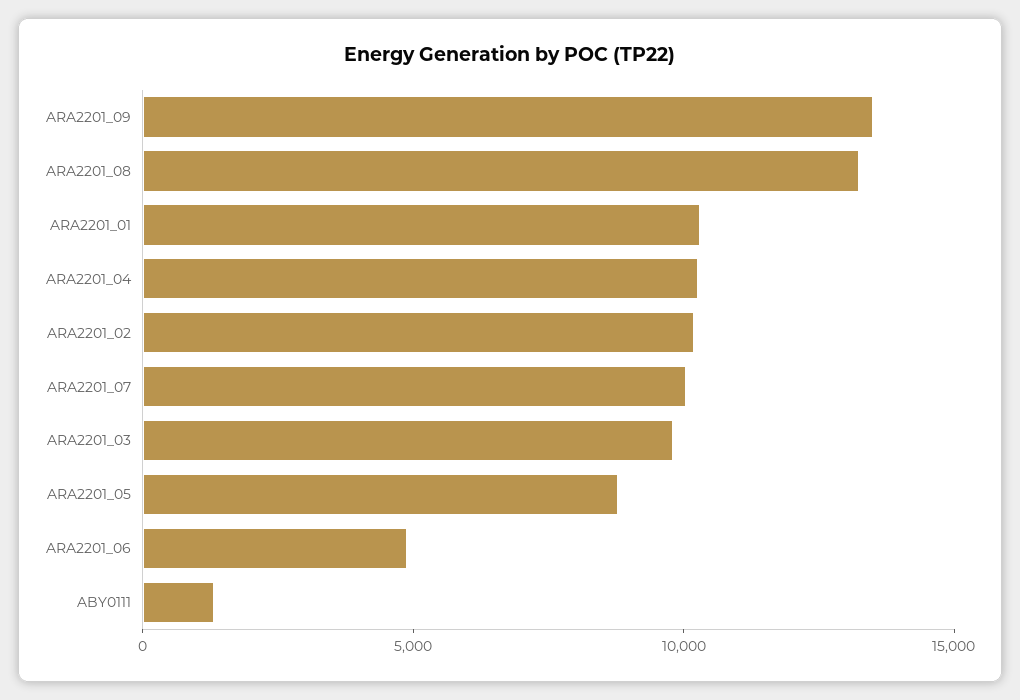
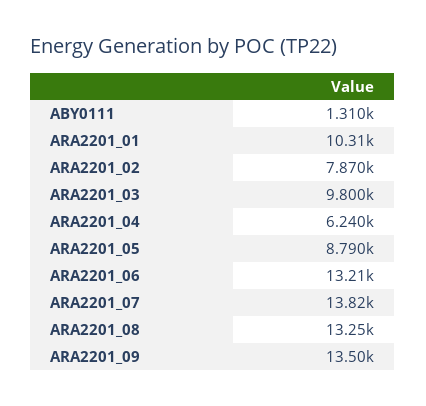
ARA2201_04: 10000 -> 6240
ARA2201_02: 10000 -> 7870
ARA2201_07: 10000 -> 13820
ARA2201_06: 5000 -> 13210

